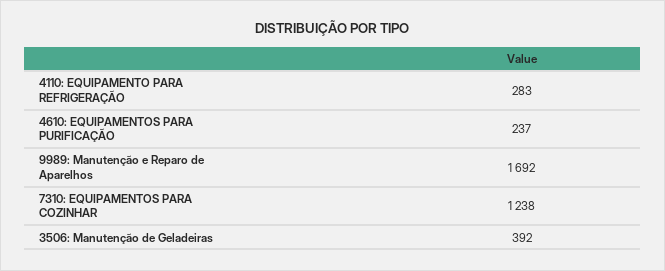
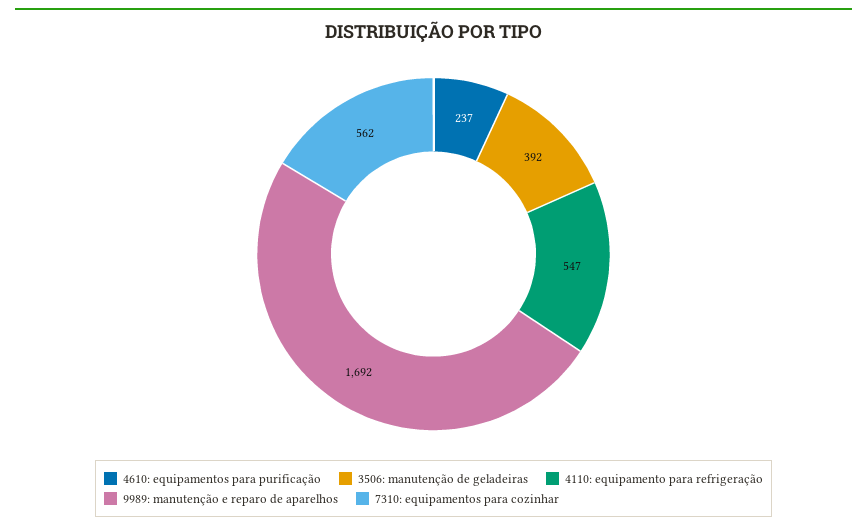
4110: EQUIPAMENTO PARA REFRIGERAÇÃO: 283 -> 547
7310: EQUIPAMENTOS PARA COZINHAR: 1238 -> 562

